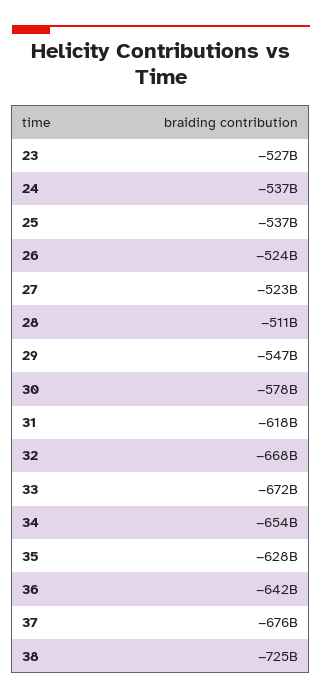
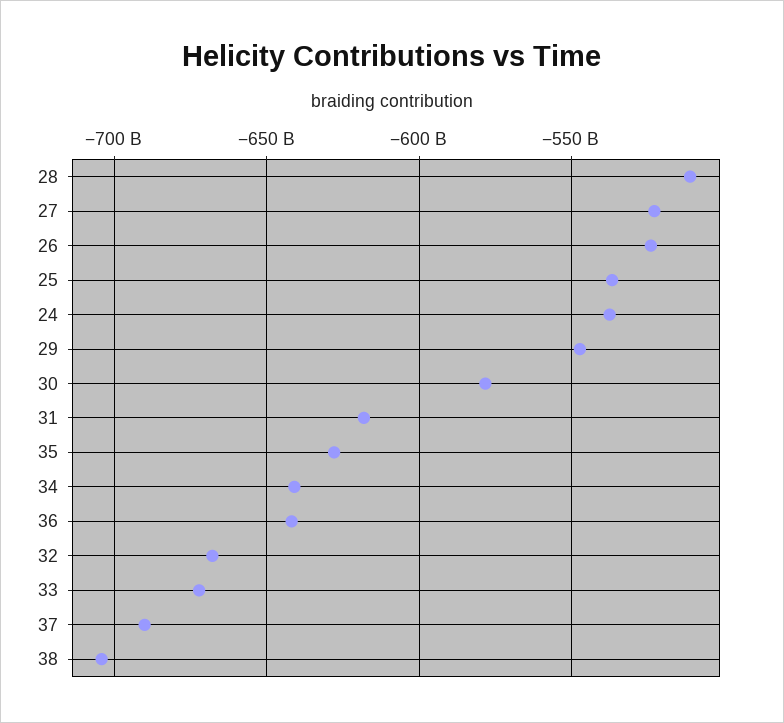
23: -527000000000 -> none
34: -654000000000 -> -640000000000
37: -676000000000 -> -690000000000
38: -725000000000 -> -705000000000

